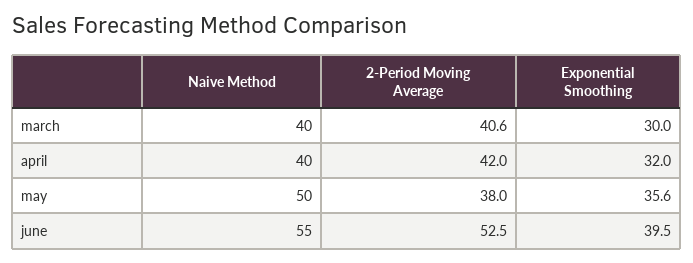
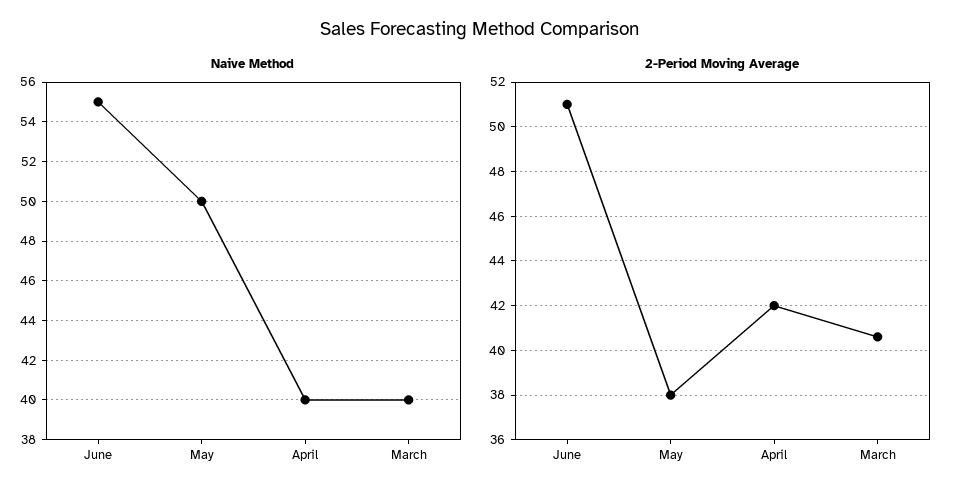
Exponential Smoothing, march: 30 -> none
Exponential Smoothing, april: 32 -> none
Exponential Smoothing, may: 35.6 -> none
2-Period Moving Average, june: 52.5 -> 51
Exponential Smoothing, june: 39.5 -> none

